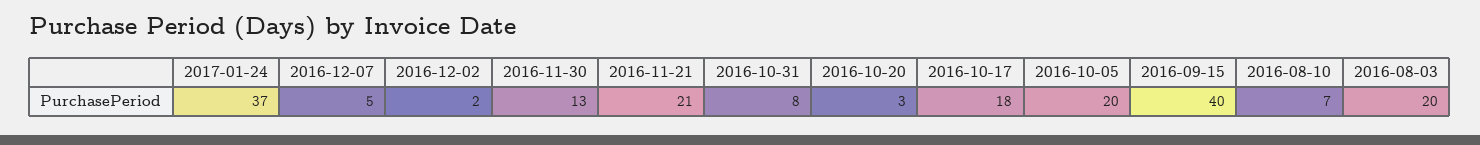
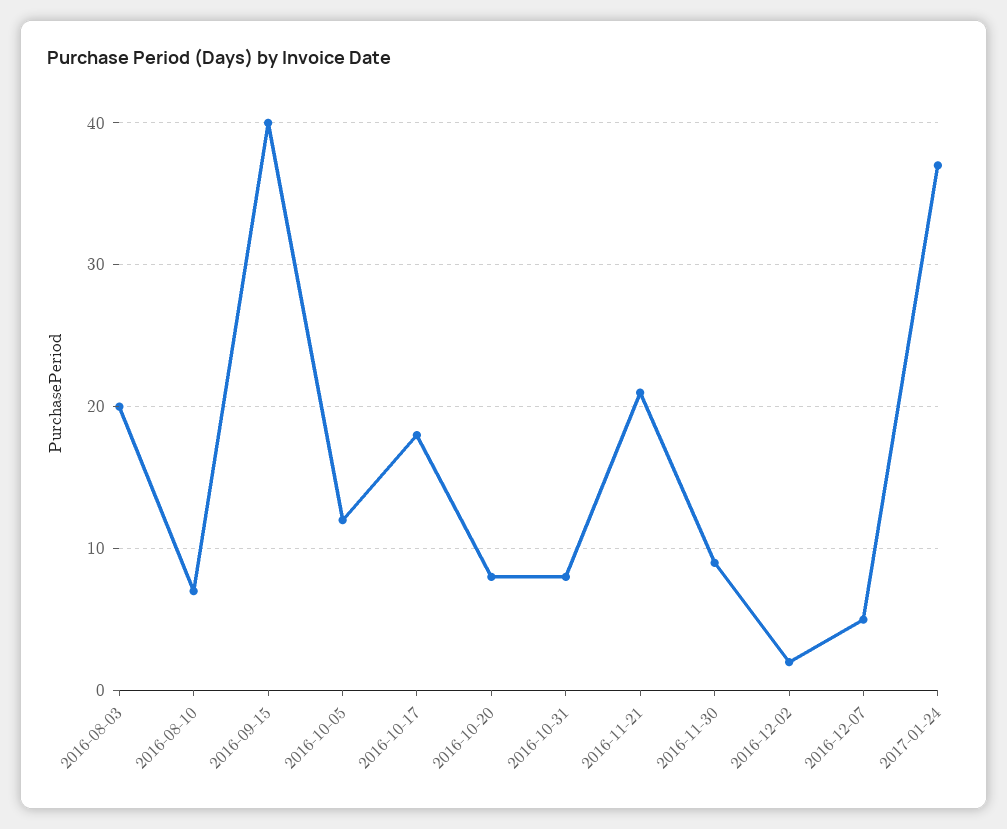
2016-11-30: 13 -> 9
2016-10-20: 3 -> 8
2016-10-05: 20 -> 12

